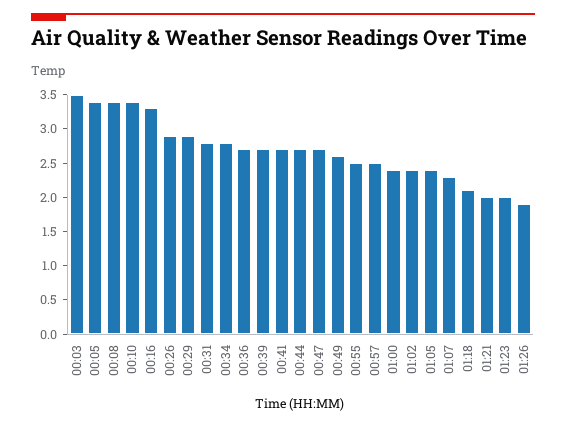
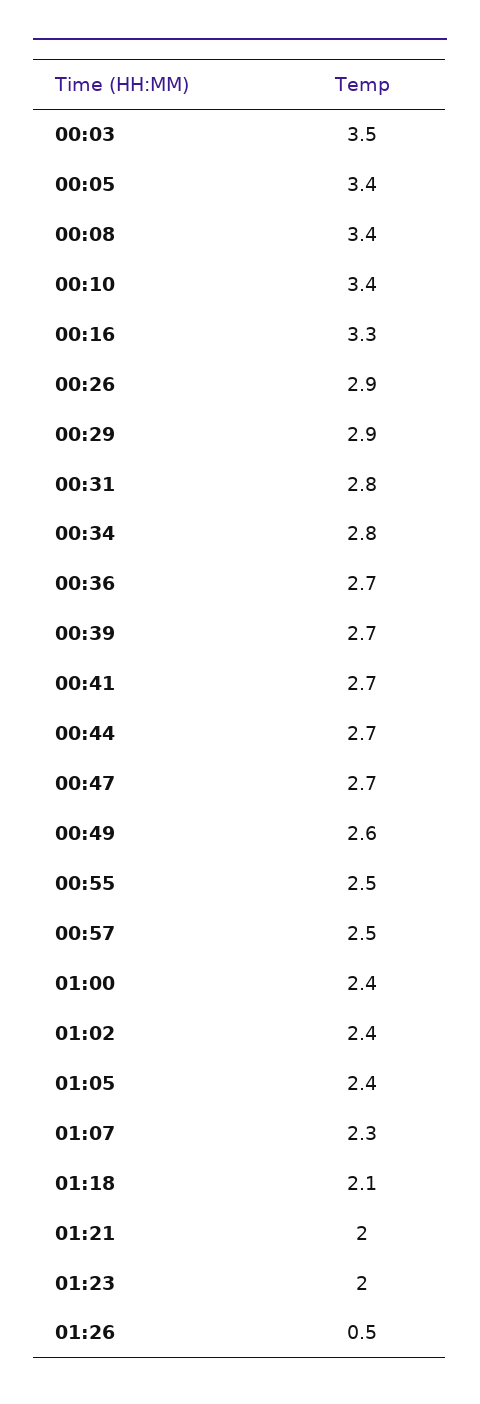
01:26: 2 -> 0.5

